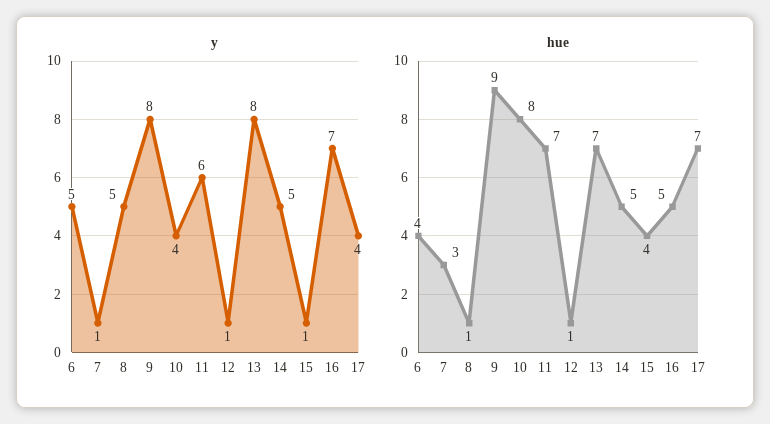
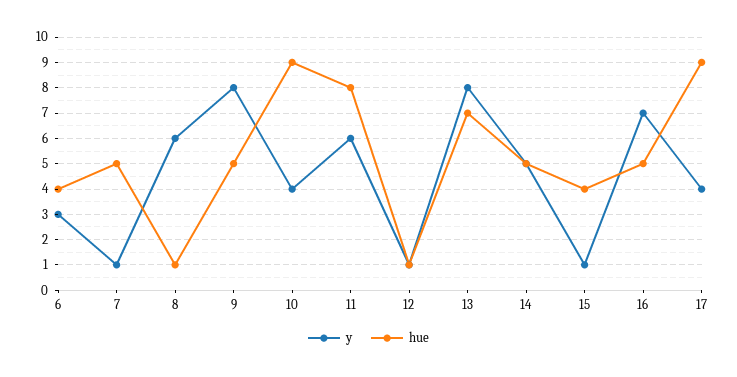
y, 6: 5 -> 3
y, 8: 5 -> 6
hue, 7: 3 -> 5
hue, 9: 9 -> 5
hue, 10: 8 -> 9
hue, 11: 7 -> 8
hue, 17: 7 -> 9

